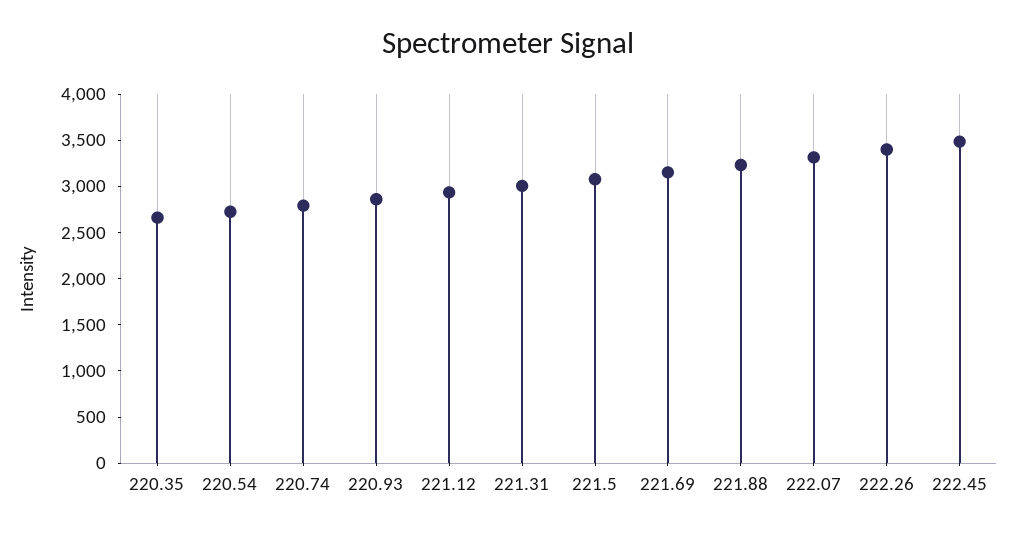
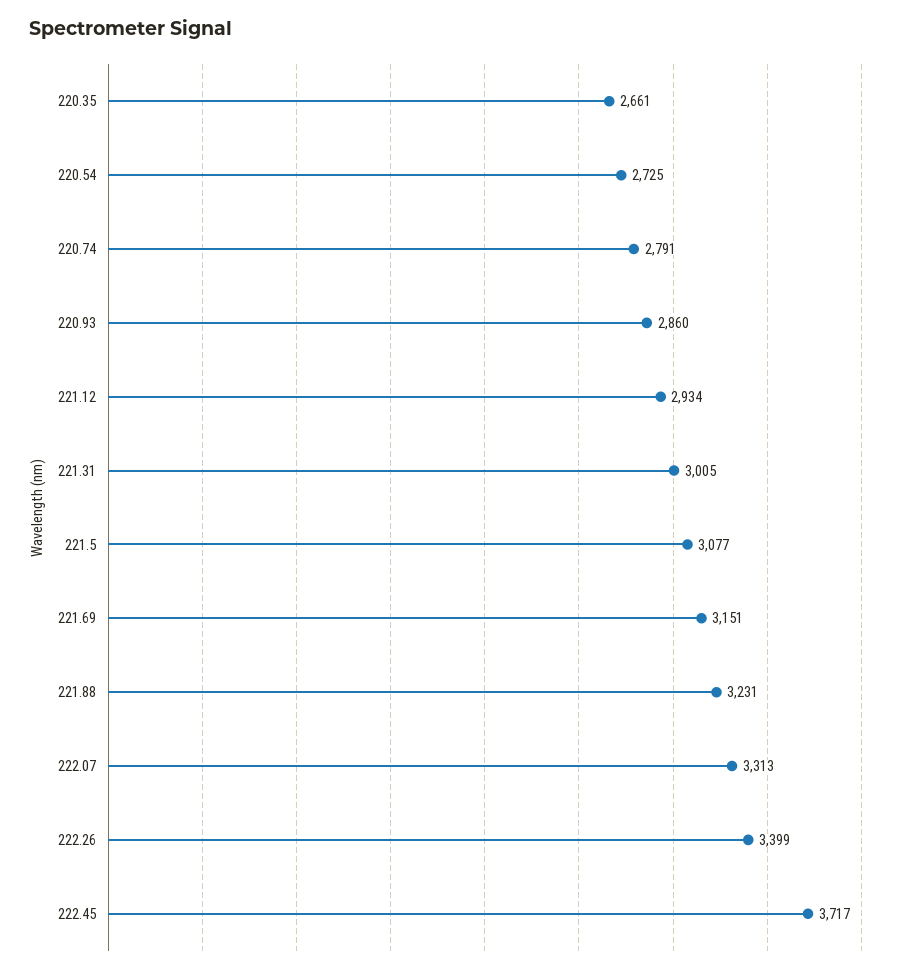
222.45: 3500 -> 3717

